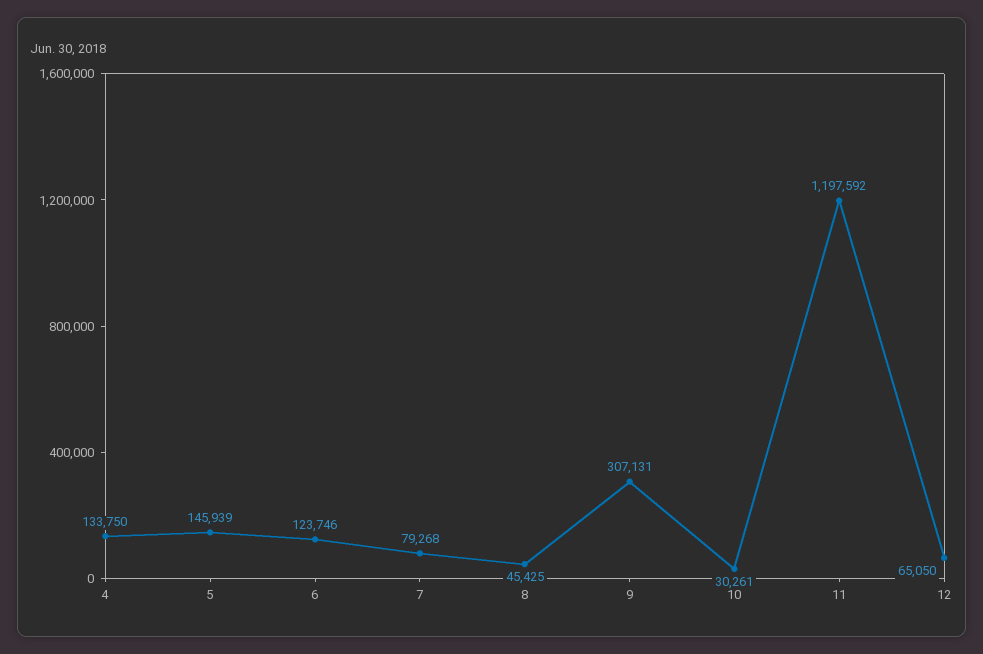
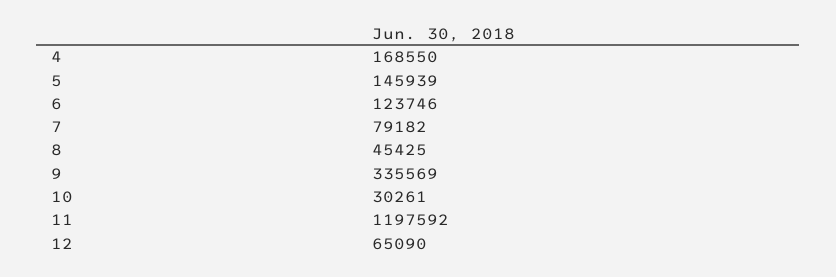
4: 133750 -> 168550
7: 79268 -> 79182
9: 307131 -> 335569
12: 65050 -> 65090

